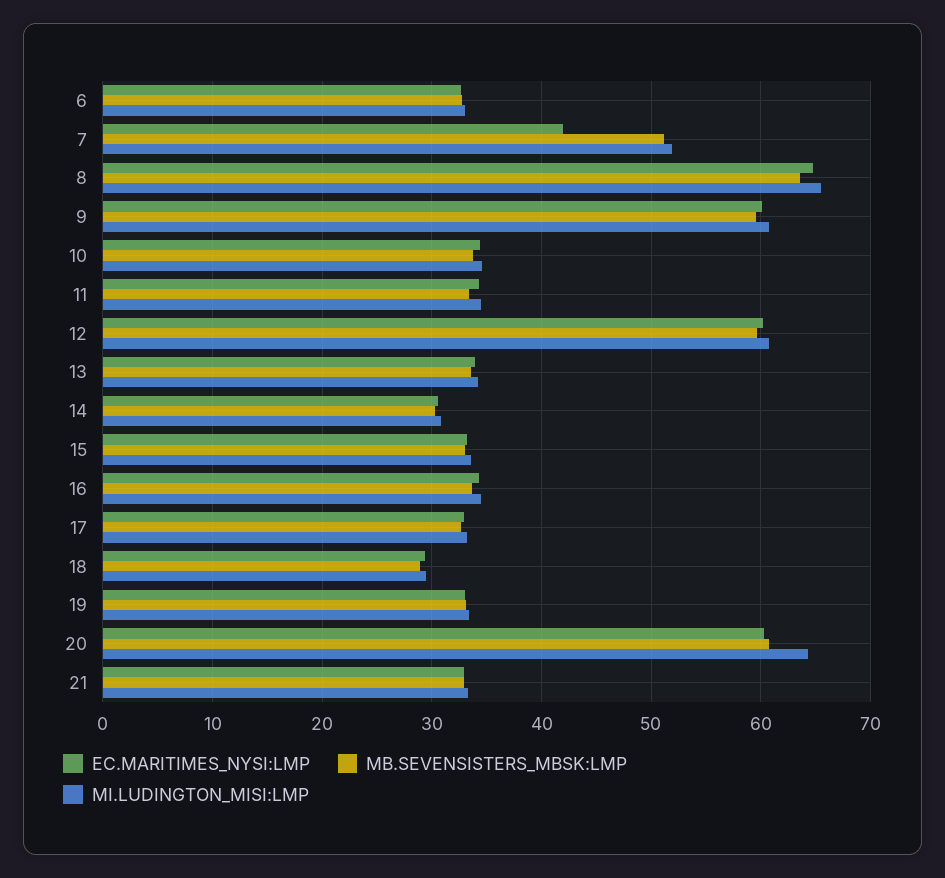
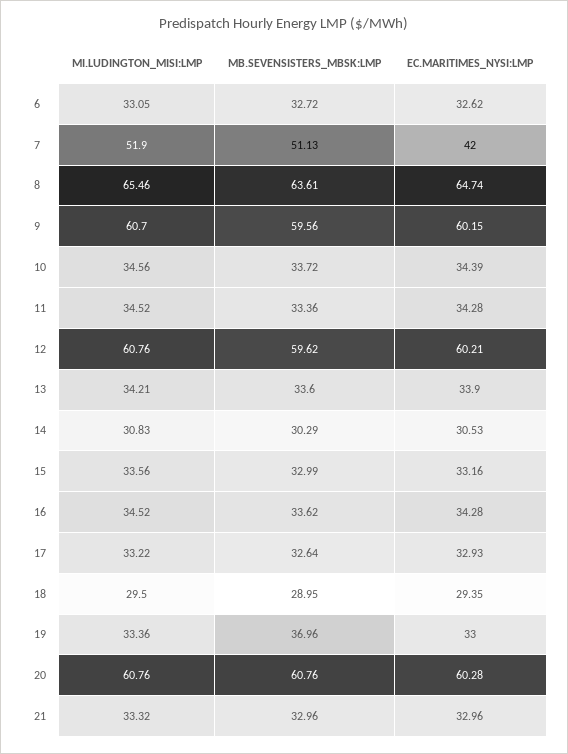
MB.SEVENSISTERS_MBSK:LMP, 19: 33 -> 36.96
MI.LUDINGTON_MISI:LMP, 20: 64 -> 60.76

